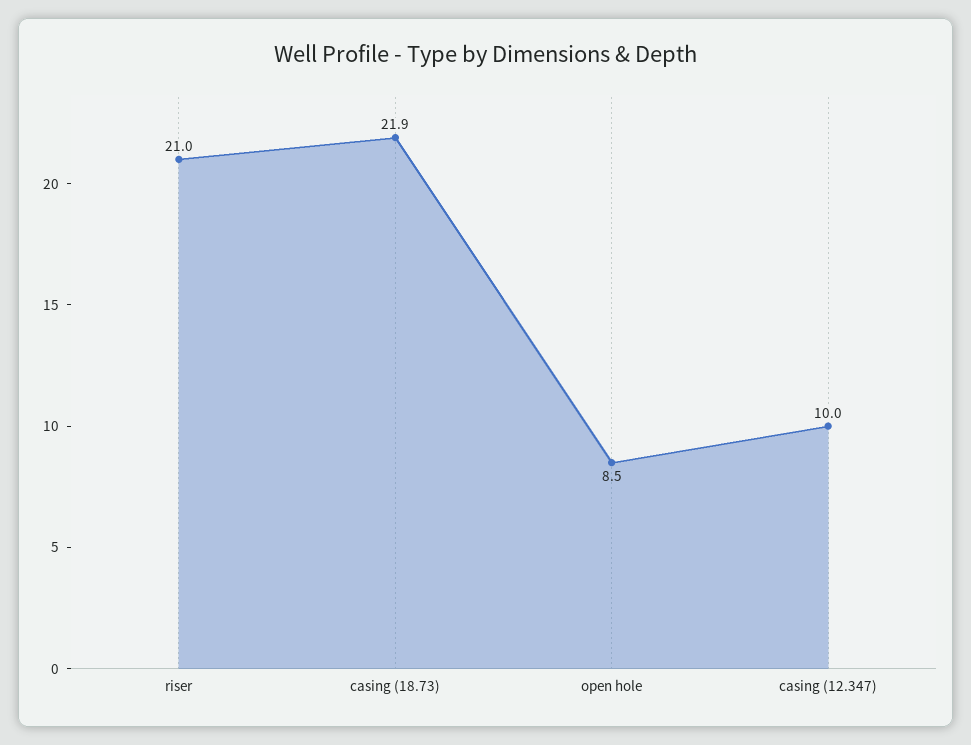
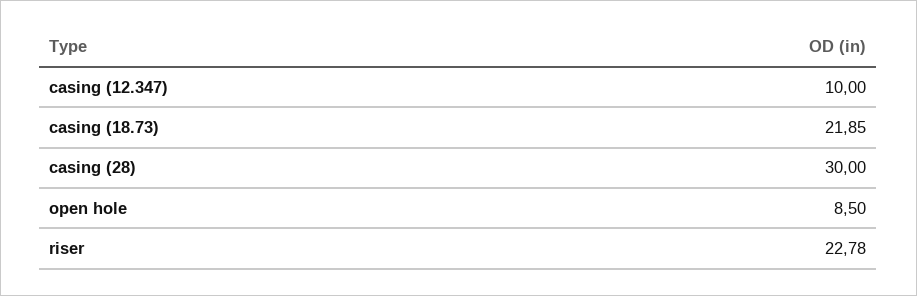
riser: 21 -> 22.78
casing (28): none -> 30

